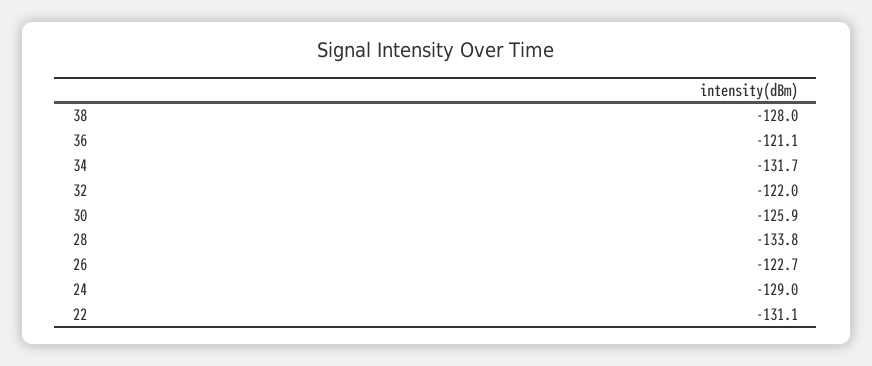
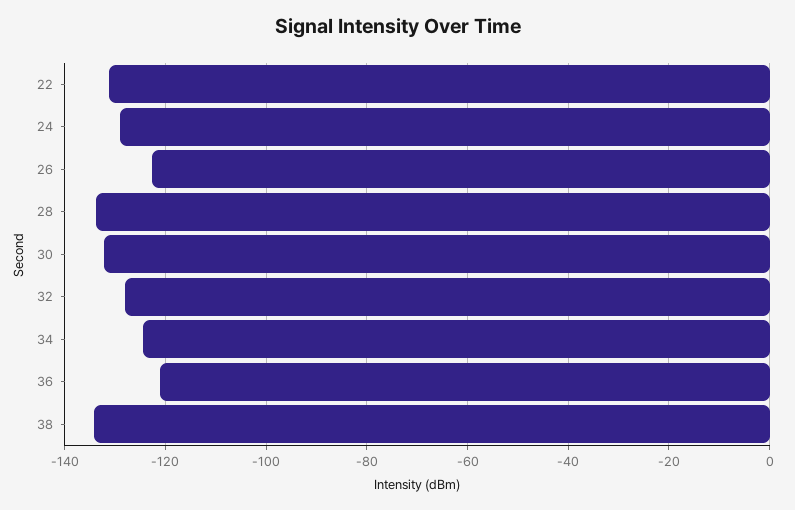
38: -128 -> -134
34: -131.7 -> -124
32: -122 -> -128
30: -125.9 -> -132

